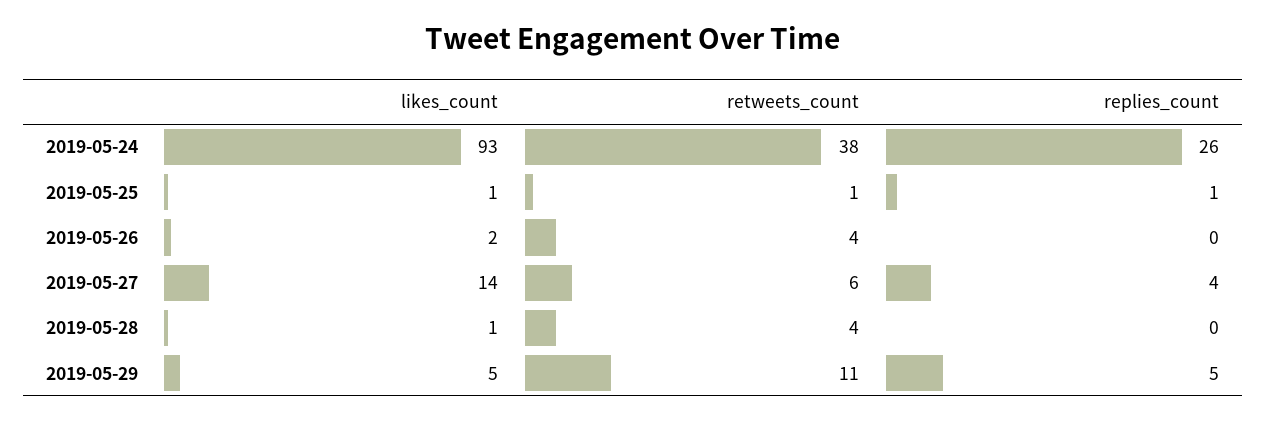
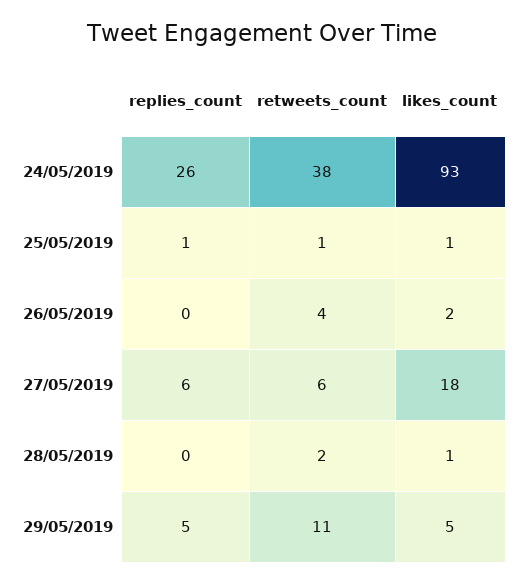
likes_count, 2019-05-27: 14 -> 18
replies_count, 2019-05-27: 4 -> 6
retweets_count, 2019-05-28: 4 -> 2

